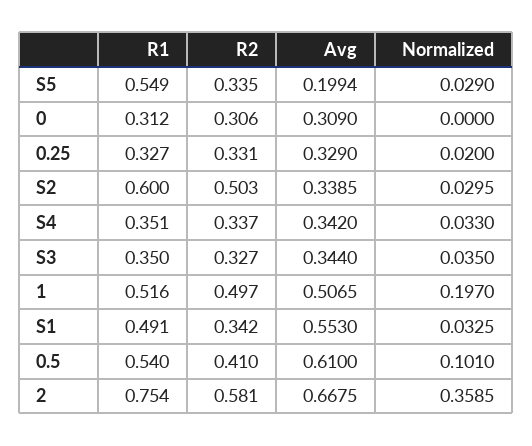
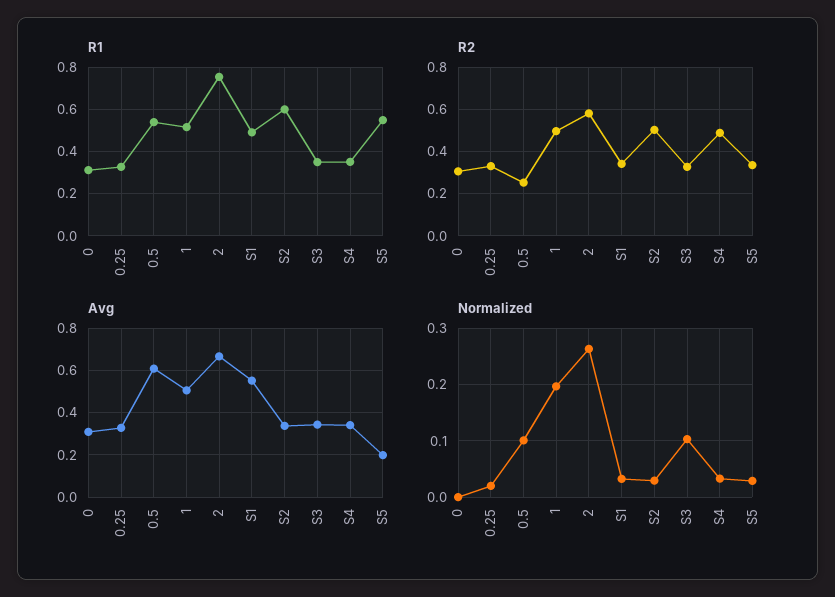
R2, S4: 0.337 -> 0.5
Normalized, S3: 0.035 -> 0.1
R2, 0.5: 0.41 -> 0.25
Normalized, 2: 0.3585 -> 0.26

